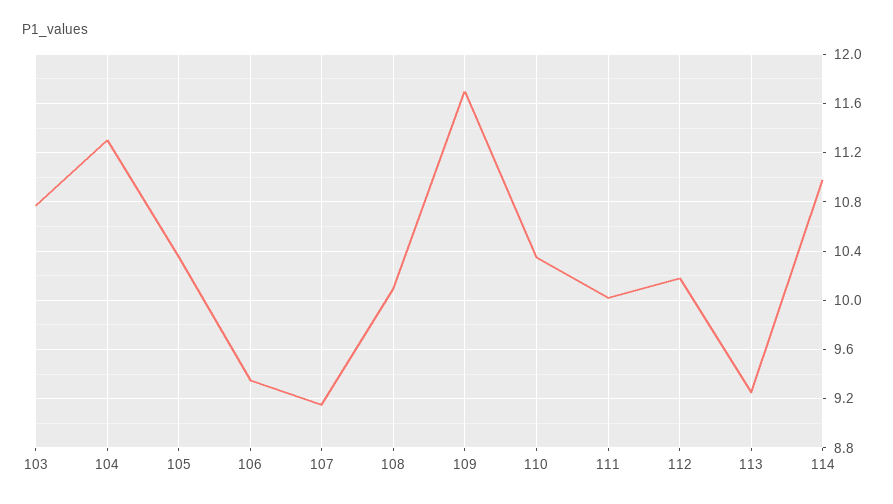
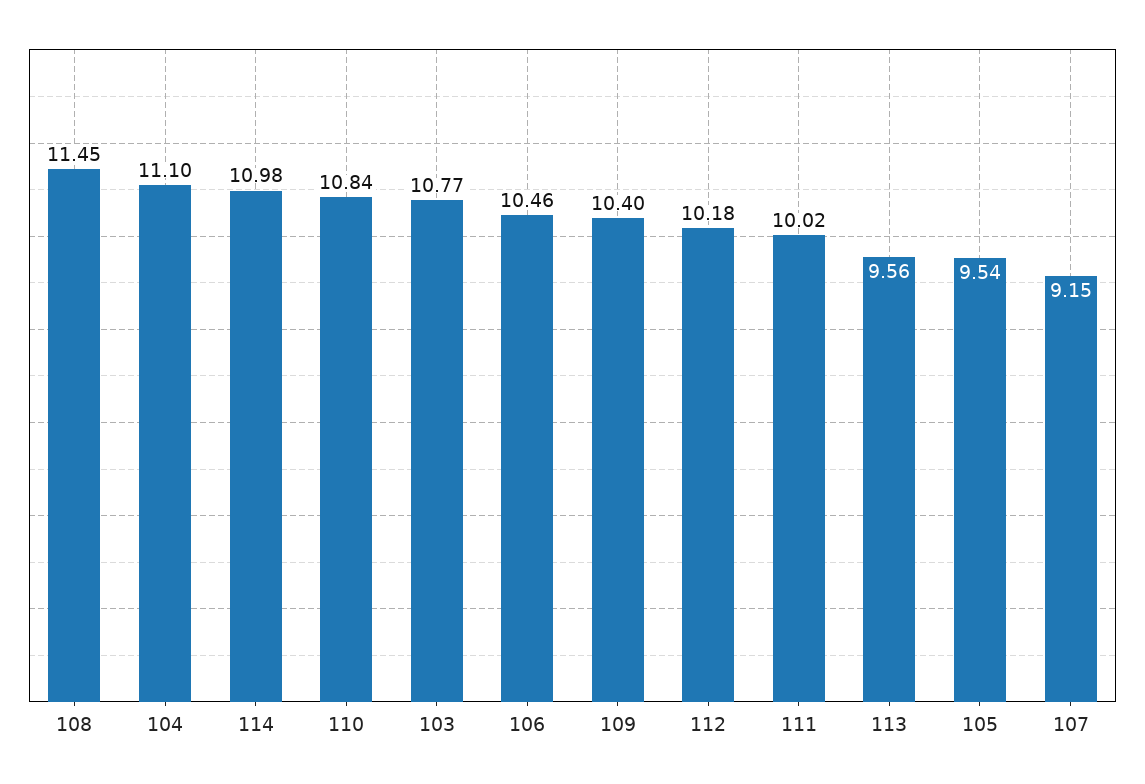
104: 11.3 -> 11.1
105: 10.35 -> 9.54
106: 9.35 -> 10.46
108: 10.1 -> 11.45
109: 11.7 -> 10.4
110: 10.35 -> 10.84
113: 9.25 -> 9.56

